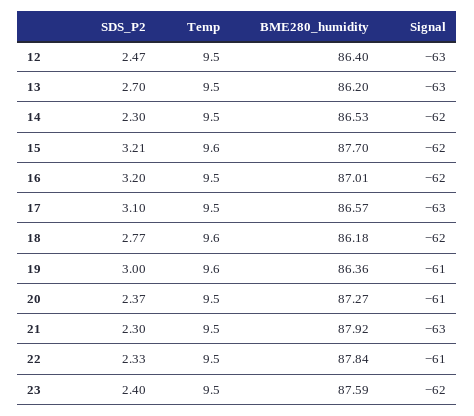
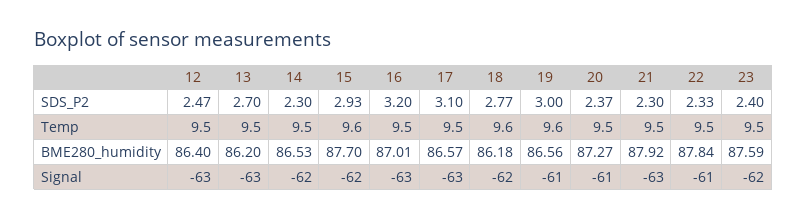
SDS_P2, 15: 3.21 -> 2.93
Signal, 16: -62 -> -63
BME280_humidity, 19: 86.36 -> 86.56

